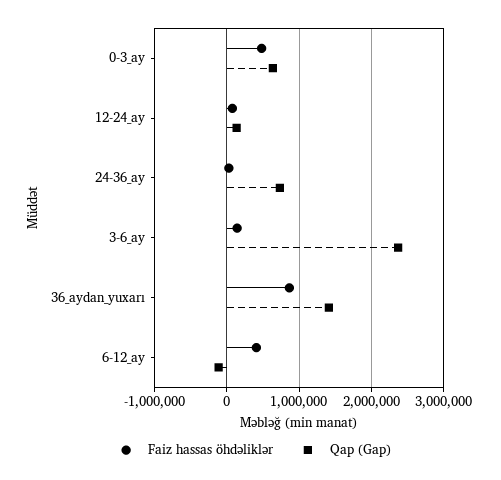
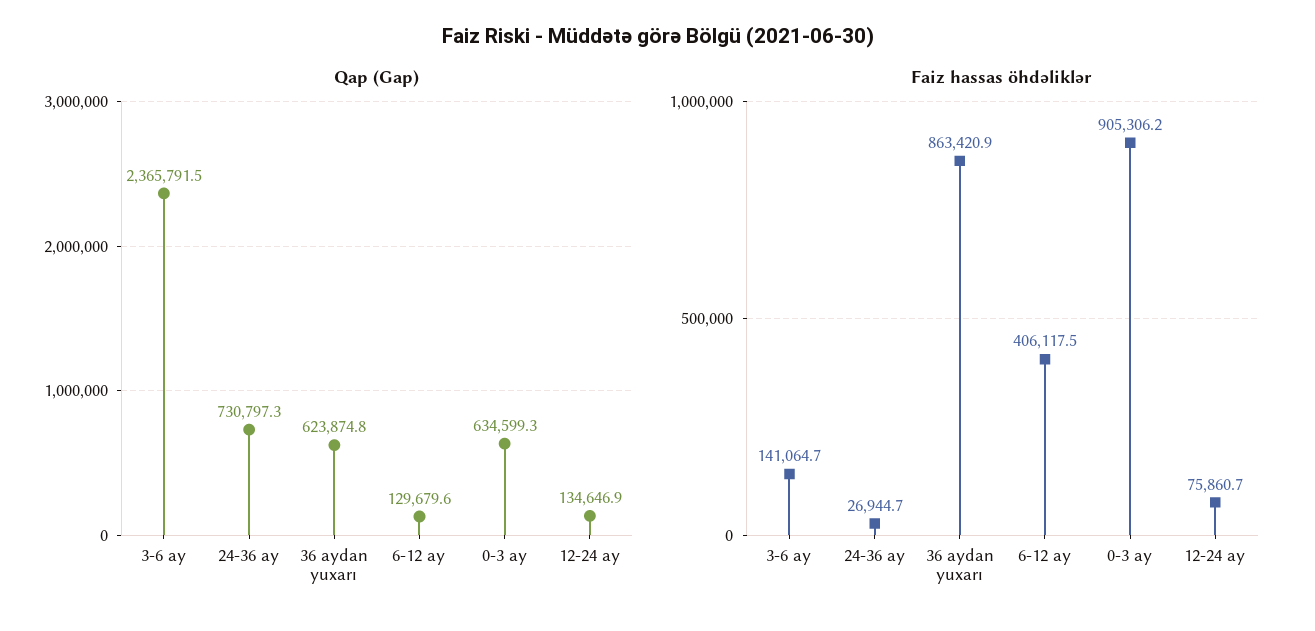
Faiz hassas öhdəliklər, 0-3_ay: 500000 -> 905306.2
Qap (Gap), 36_aydan_yuxarı: 1400000 -> 623874.8
Qap (Gap), 6-12_ay: -100000 -> 129679.6

